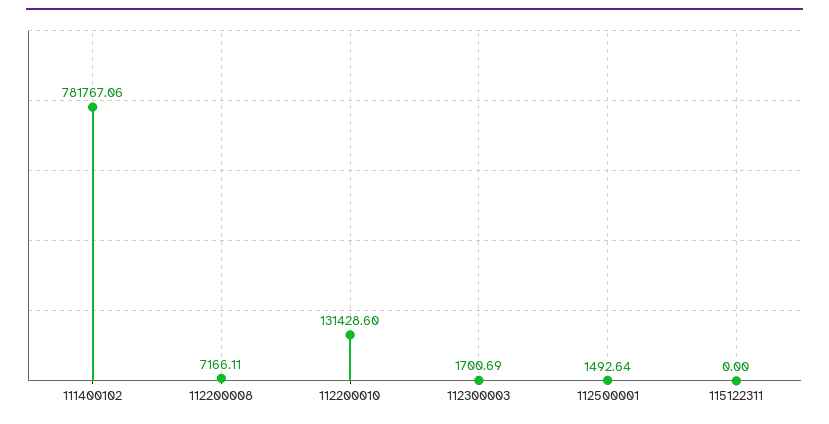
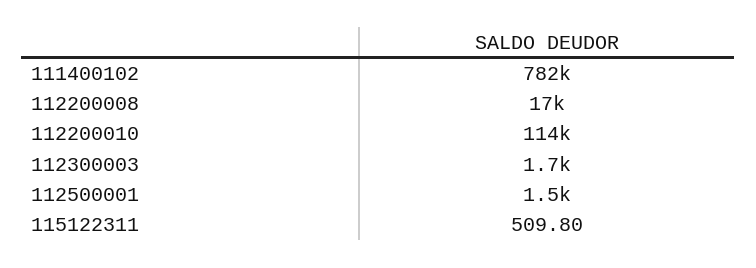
112200008: 7166.11 -> 17000
112200010: 131428.6 -> 114000
115122311: 0 -> 509.8

